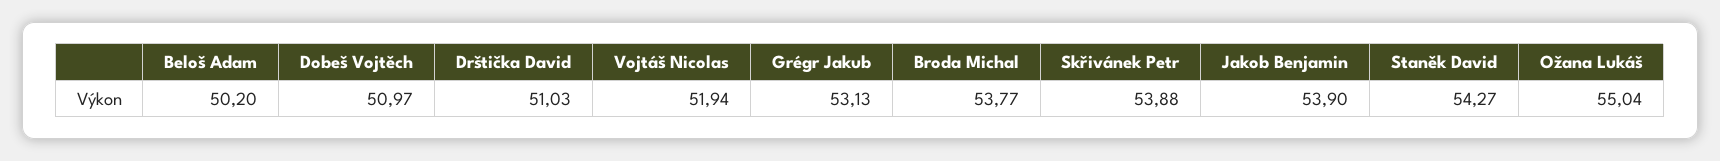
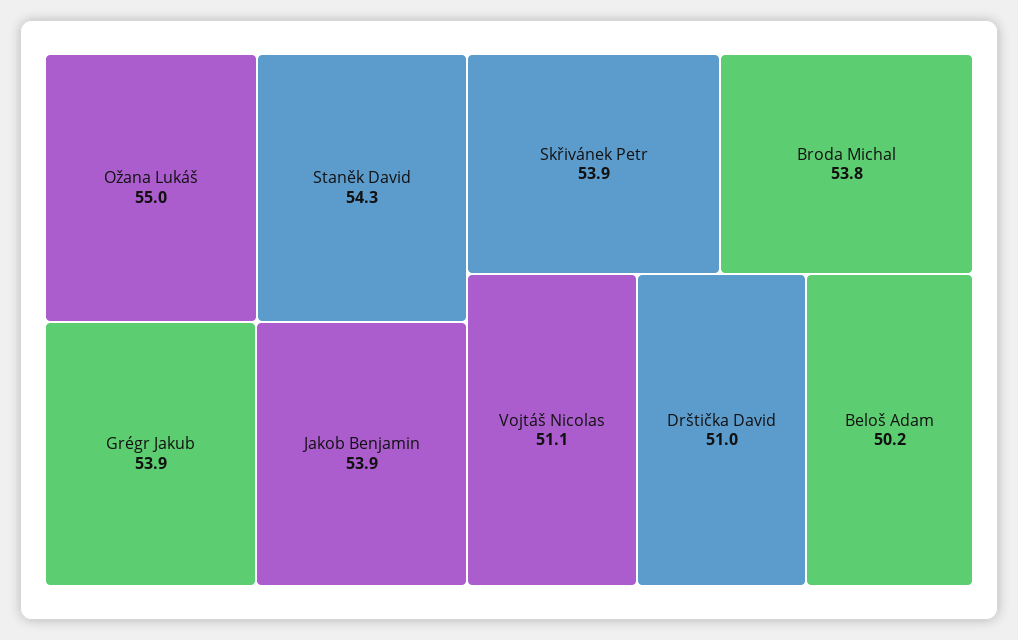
Dobeš Vojtěch: 50.97 -> none
Vojtáš Nicolas: 51.94 -> 51.1
Grégr Jakub: 53.13 -> 53.9

